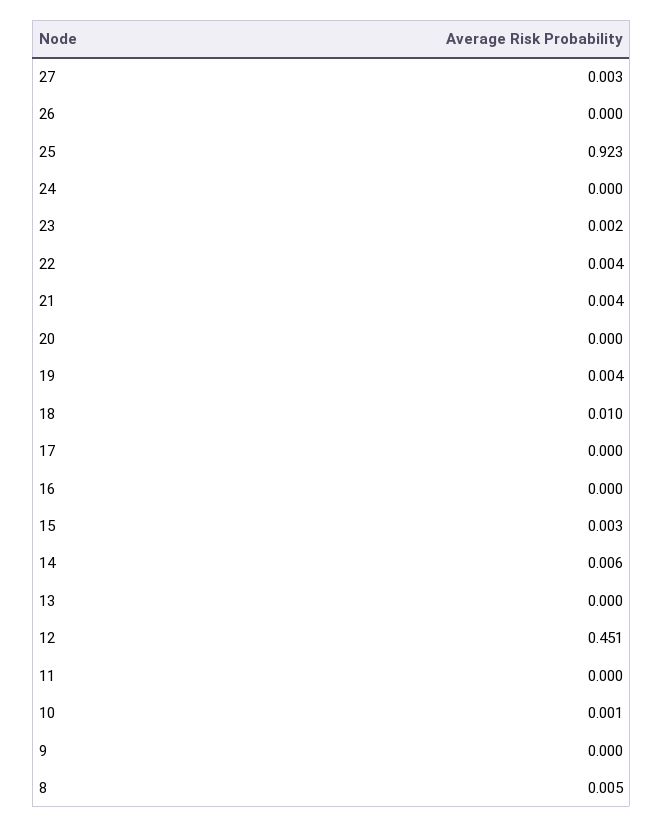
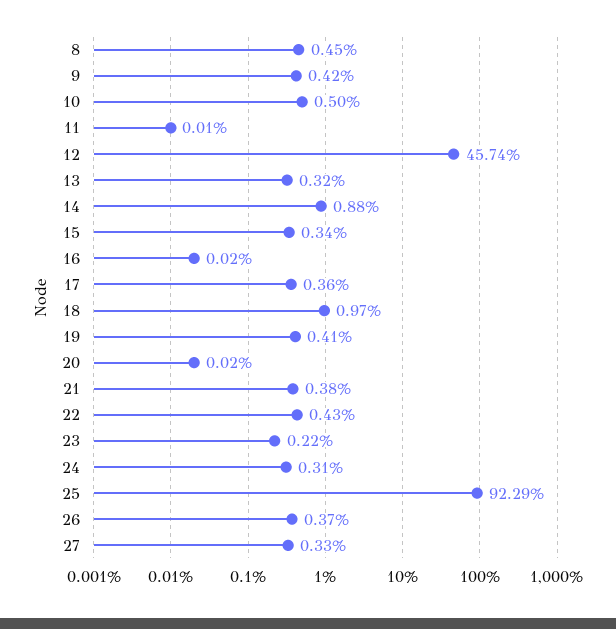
26: 0 -> 0.0037
24: 0 -> 0.0031
17: 0 -> 0.0036
14: 0.006 -> 0.0088
13: 0 -> 0.0032
12: 0.451 -> 0.4574
10: 0.001 -> 0.005
9: 0 -> 0.0042

